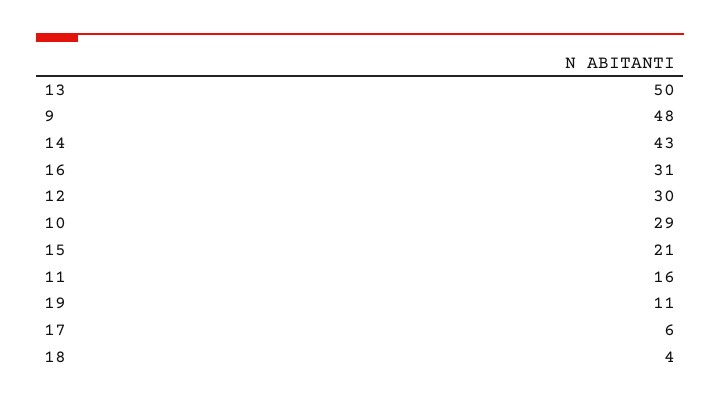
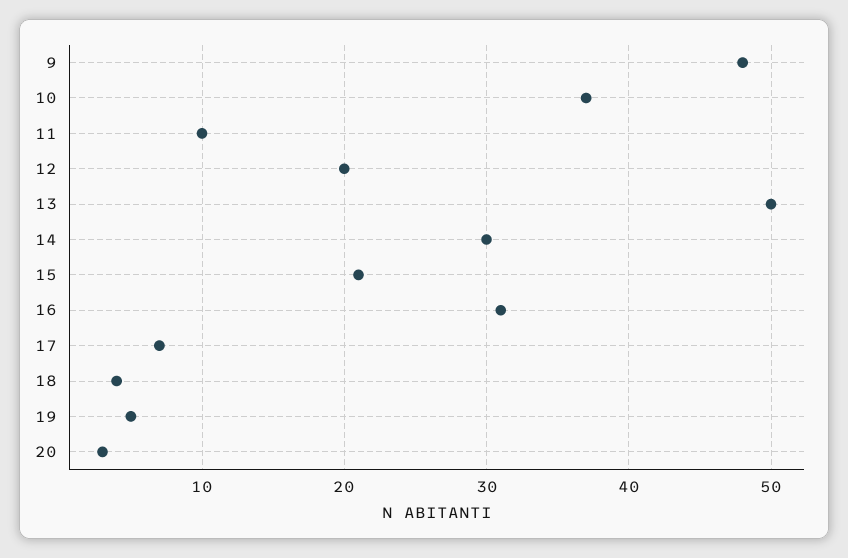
14: 43 -> 30
12: 30 -> 20
10: 29 -> 37
11: 16 -> 10
19: 11 -> 5
17: 6 -> 7
20: none -> 3

